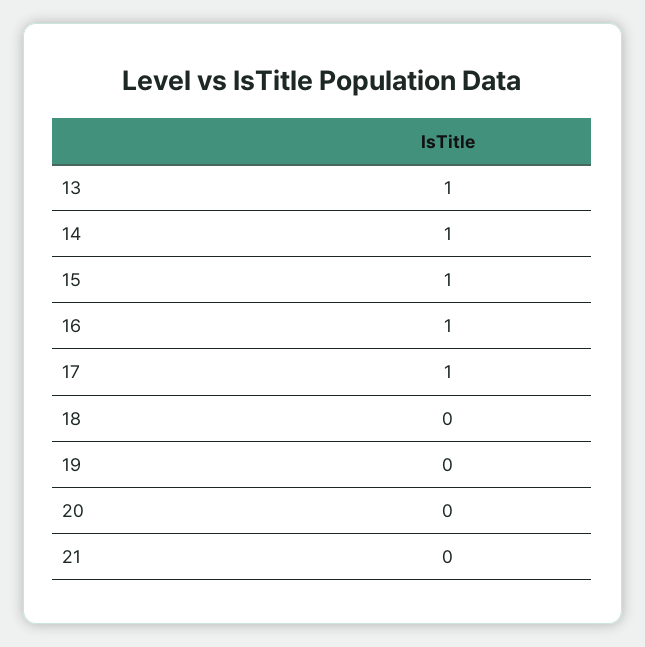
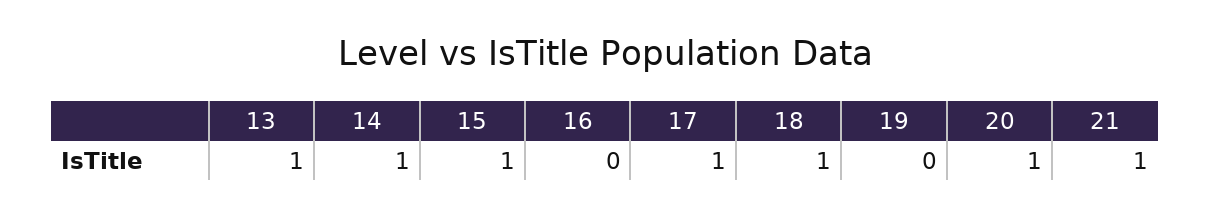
16: 1 -> 0
18: 0 -> 1
20: 0 -> 1
21: 0 -> 1

